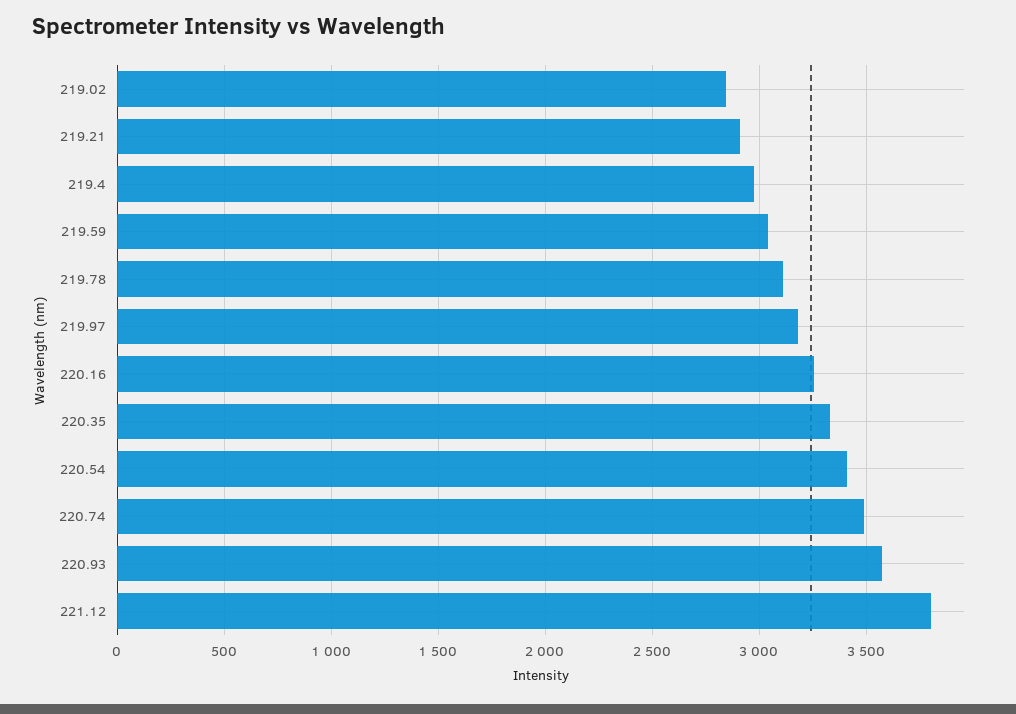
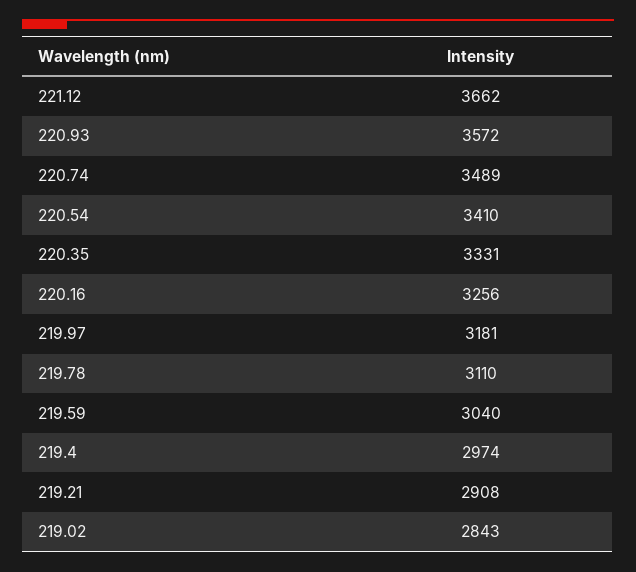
221.12: 3800 -> 3662

